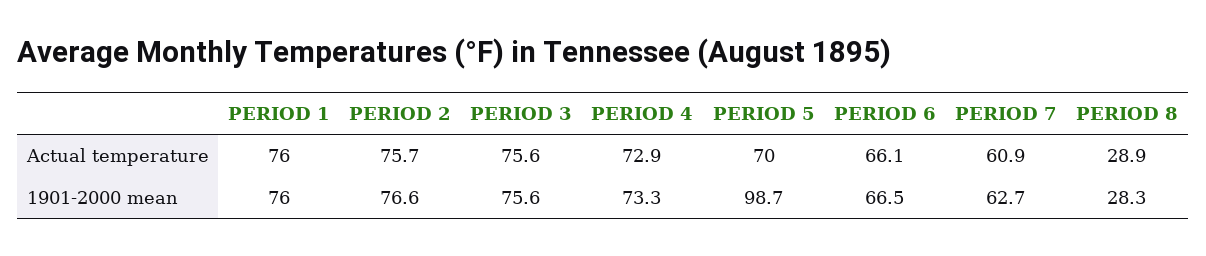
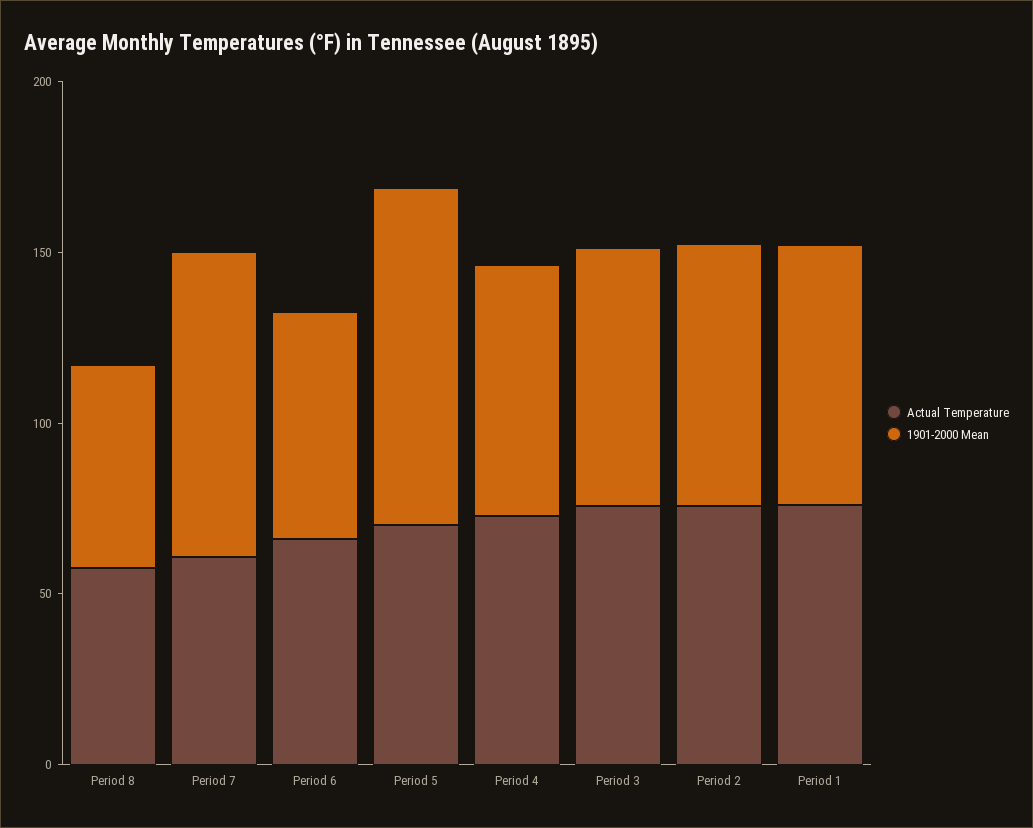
Actual temperature, PERIOD 8: 28.9 -> 60
1901-2000 mean, PERIOD 7: 62.7 -> 90
1901-2000 mean, PERIOD 8: 28.3 -> 60

